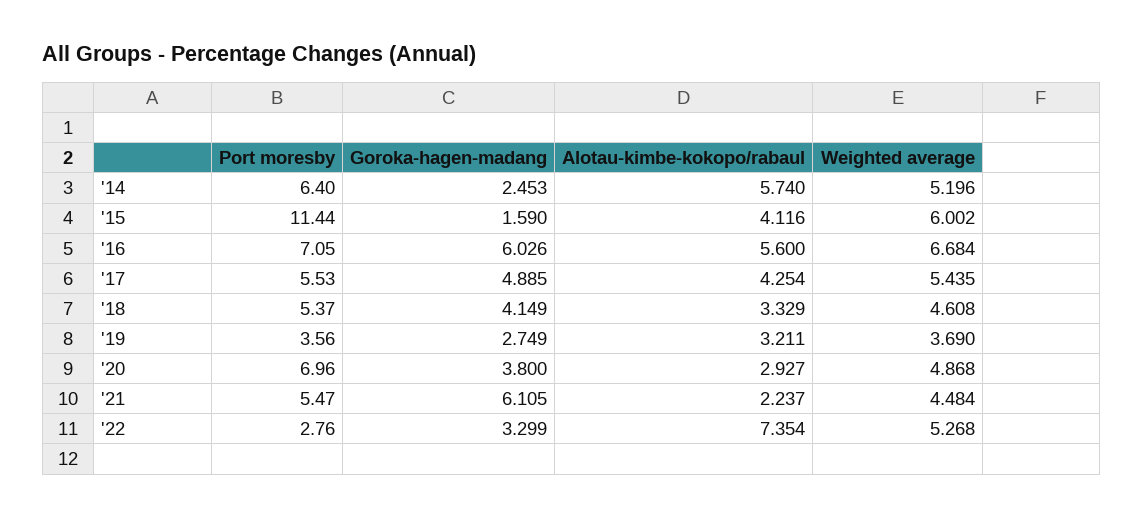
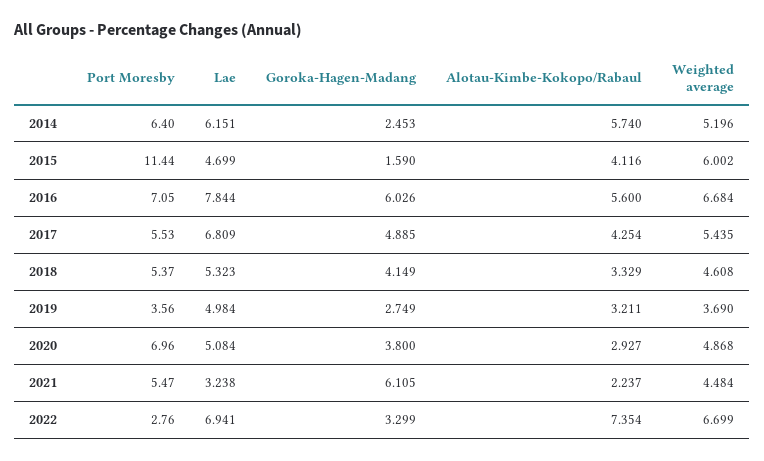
Weighted average, '22: 5.268 -> 6.699
Lae, '14: none -> 6.151
Lae, '15: none -> 4.699
Lae, '16: none -> 7.844
Lae, '17: none -> 6.809
Lae, '18: none -> 5.323
Lae, '19: none -> 4.984
Lae, '20: none -> 5.084
Lae, '21: none -> 3.238
Lae, '22: none -> 6.941

